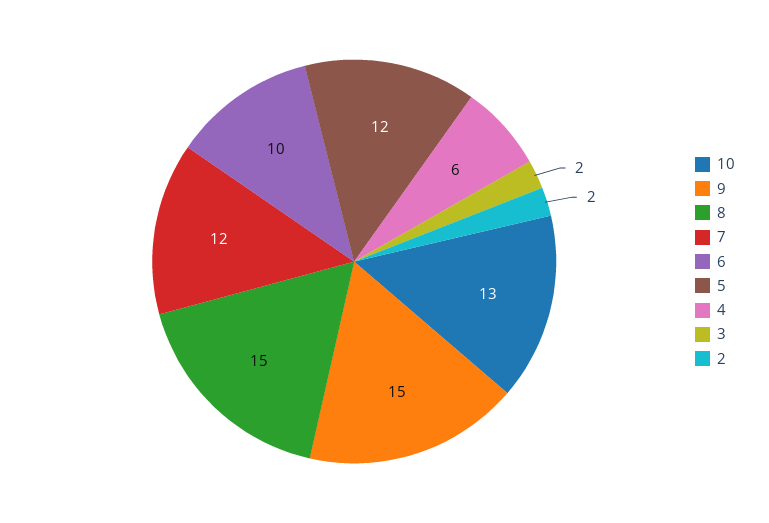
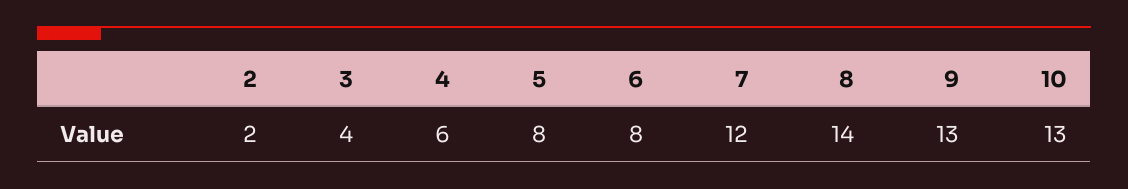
9: 15 -> 13
8: 15 -> 14
6: 10 -> 8
5: 12 -> 8
3: 2 -> 4

